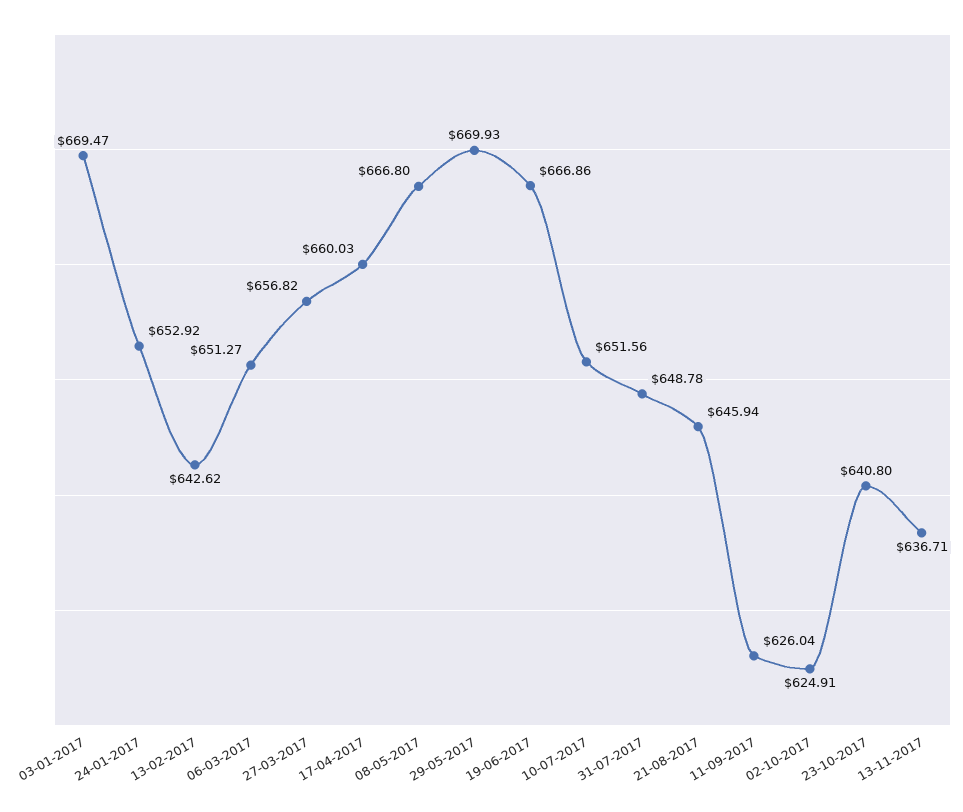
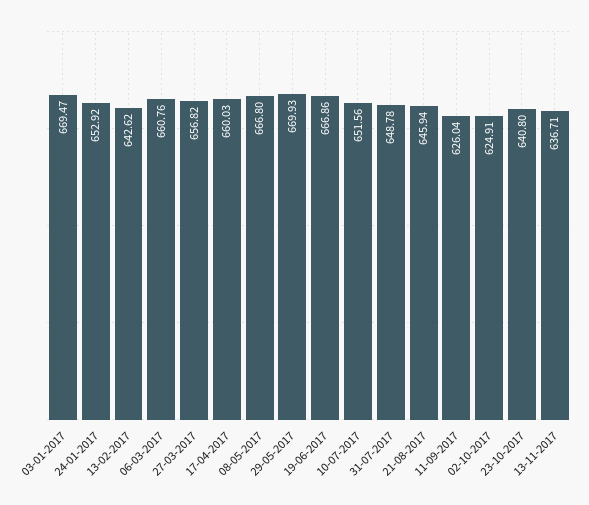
06-03-2017: 651.27 -> 660.76

